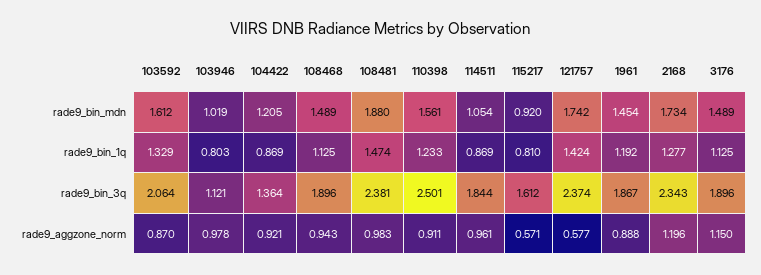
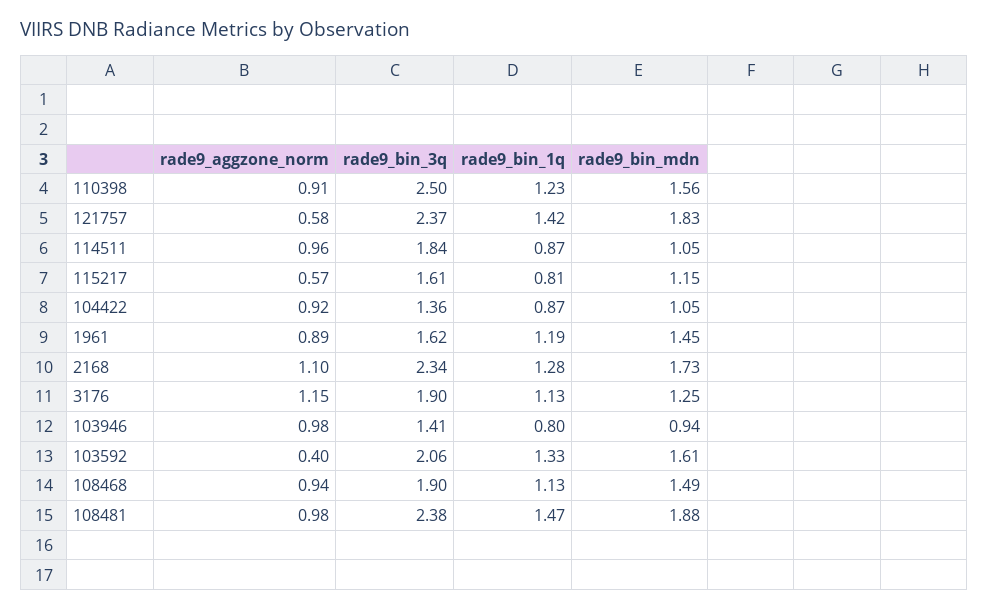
103946, rade9_bin_mdn: 1.019 -> 0.94
104422, rade9_bin_mdn: 1.205 -> 1.05
115217, rade9_bin_mdn: 0.92 -> 1.15
121757, rade9_bin_mdn: 1.742 -> 1.83
3176, rade9_bin_mdn: 1.489 -> 1.25
103946, rade9_bin_3q: 1.121 -> 1.41
1961, rade9_bin_3q: 1.867 -> 1.62
103592, rade9_aggzone_norm: 0.87 -> 0.4
2168, rade9_aggzone_norm: 1.196 -> 1.1

